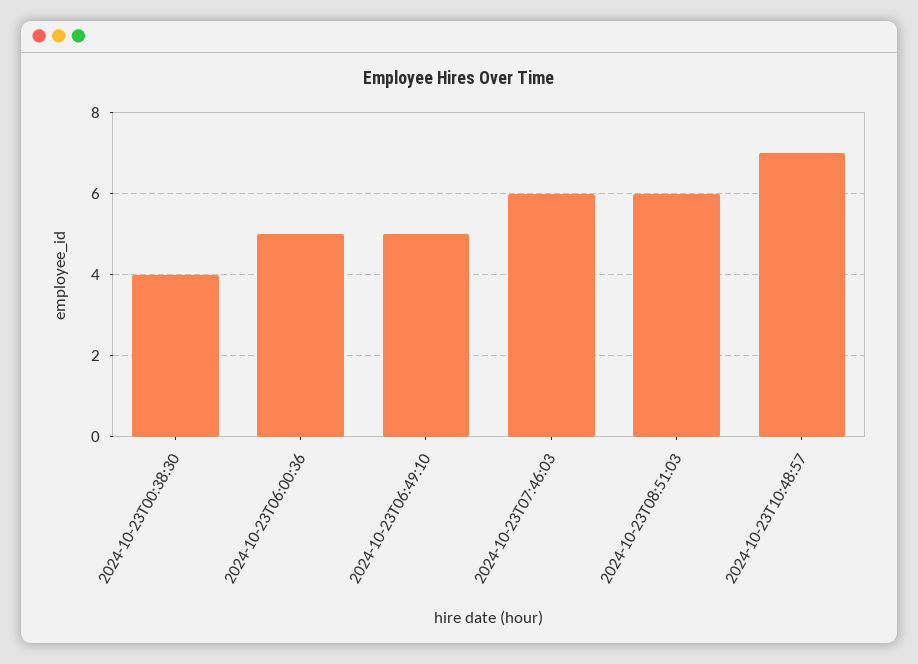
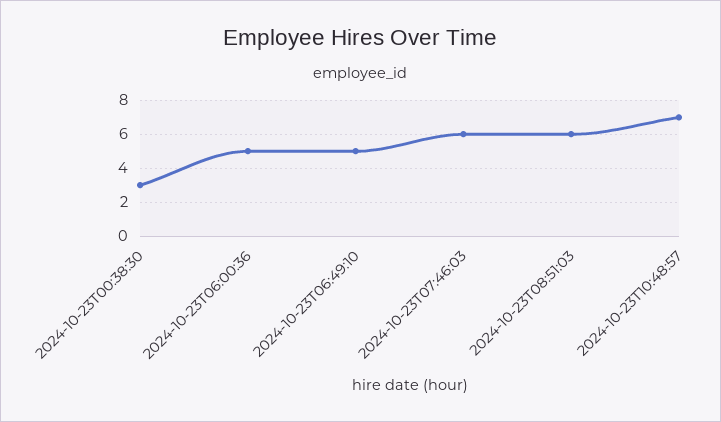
2024-10-23T00:38:30: 4 -> 3

